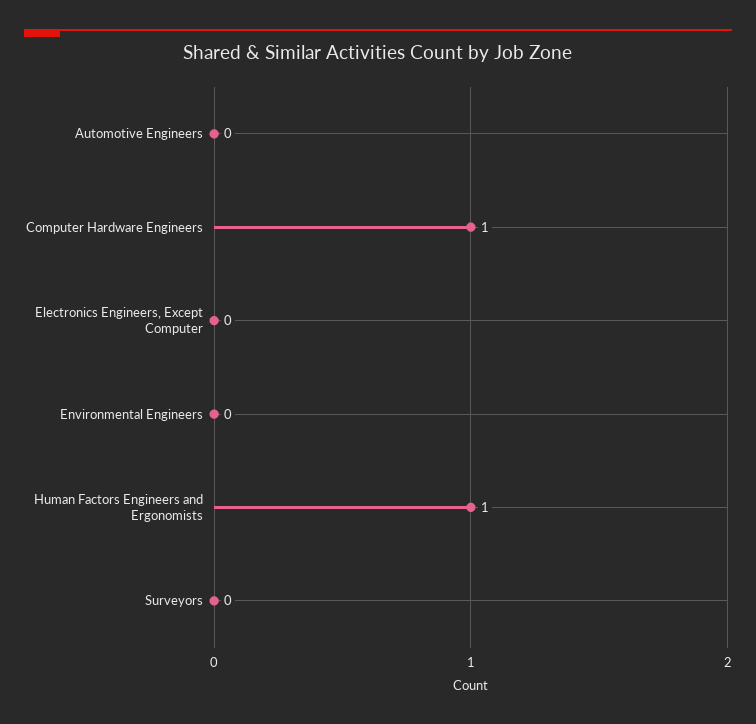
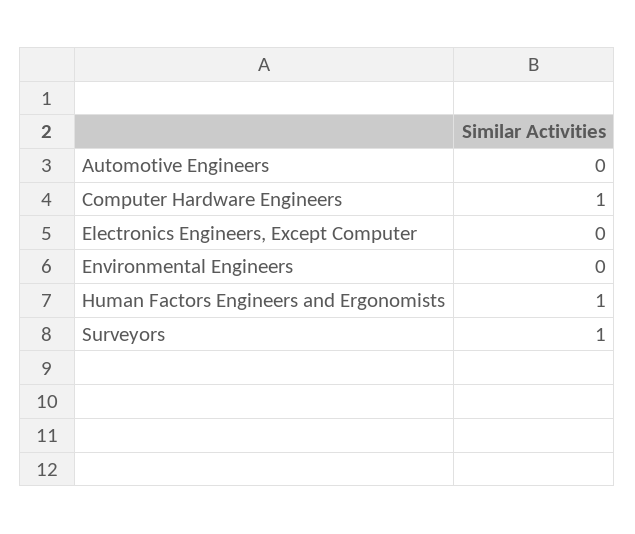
Surveyors: 0 -> 1

